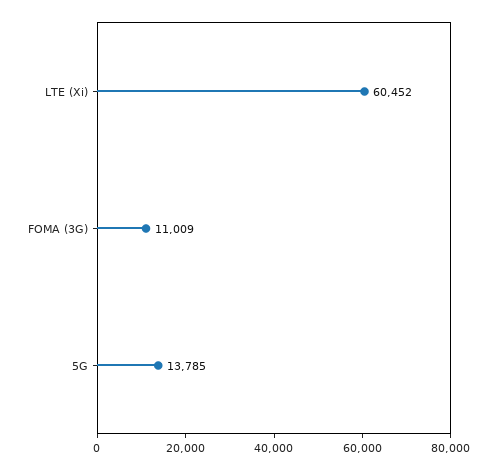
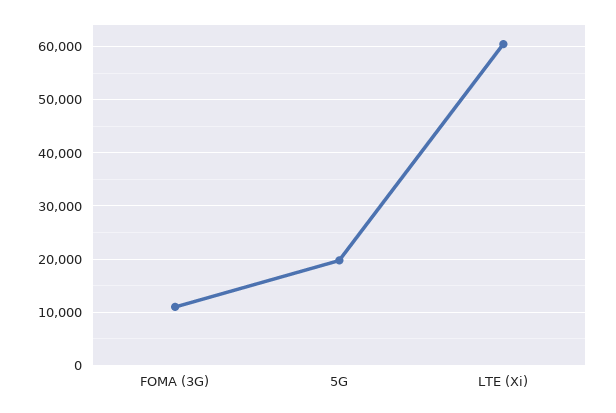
5G: 13785 -> 20000

